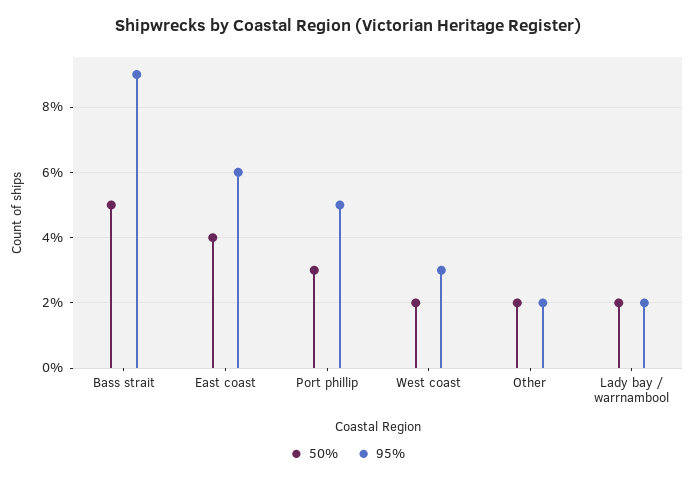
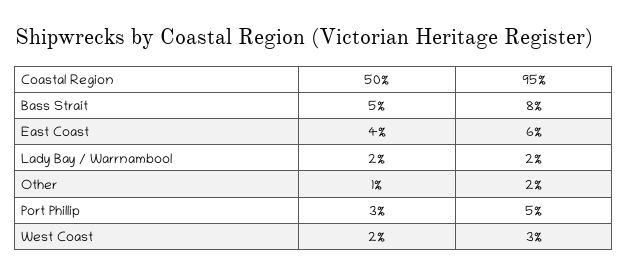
95%, Bass strait: 9 -> 8
50%, Other: 2 -> 1

